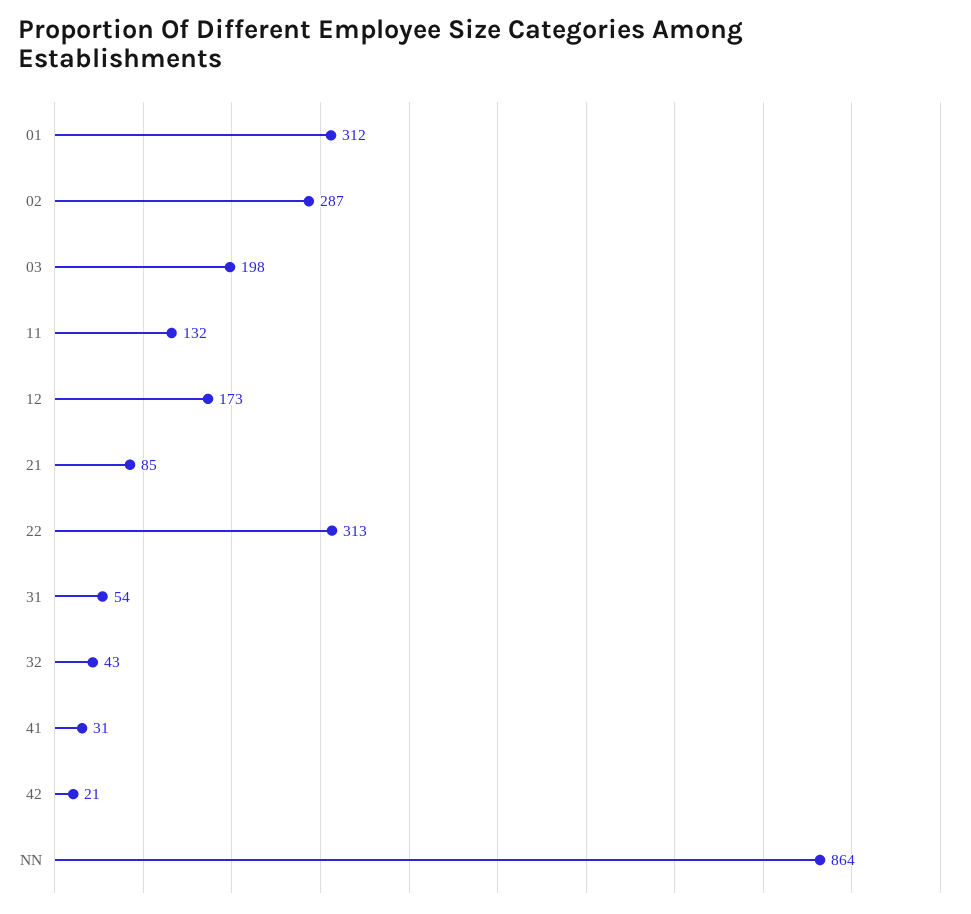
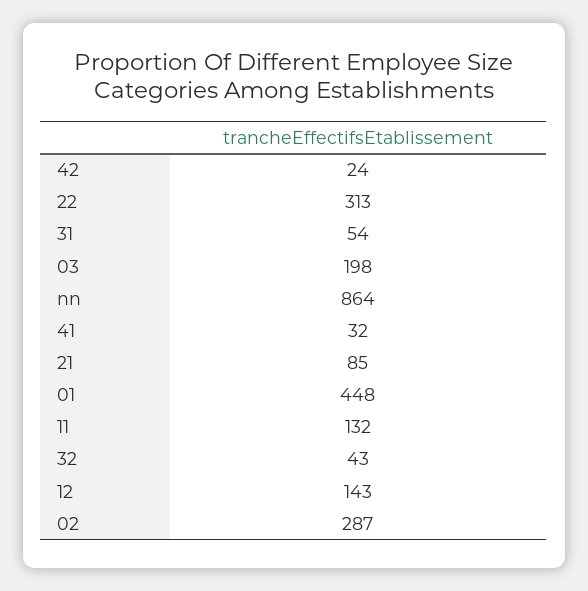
01: 312 -> 448
12: 173 -> 143
41: 31 -> 32
42: 21 -> 24

